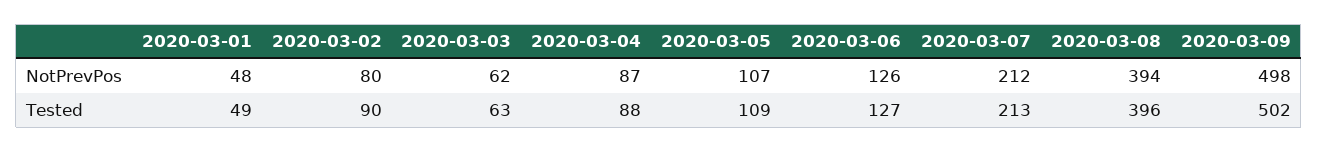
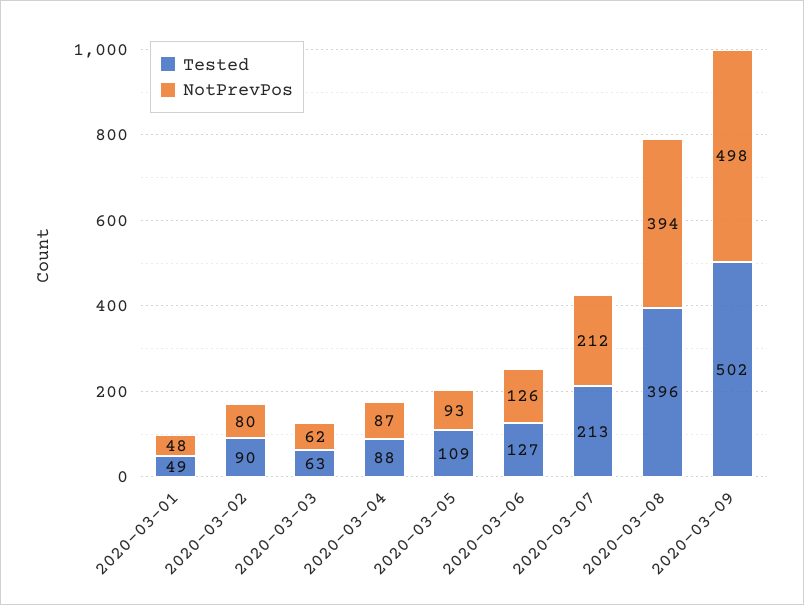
NotPrevPos, 2020-03-05: 107 -> 93

